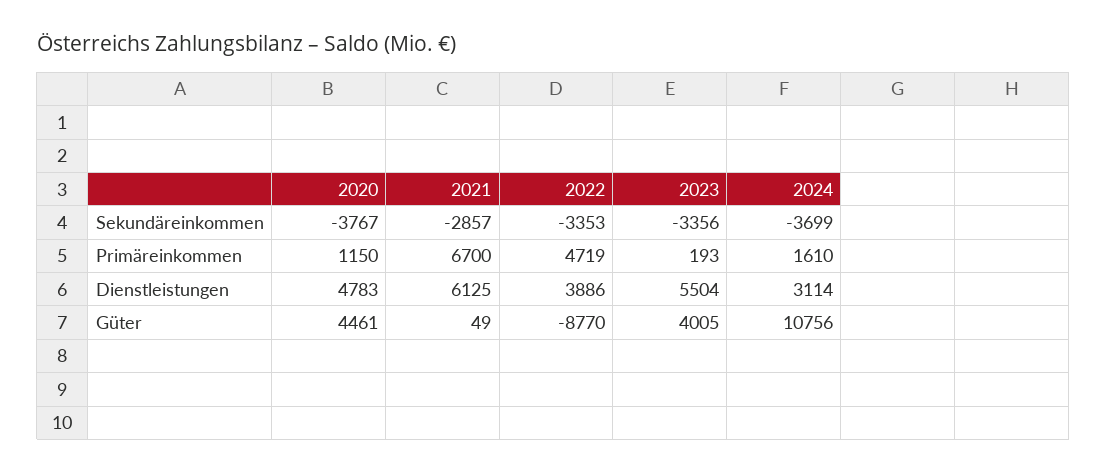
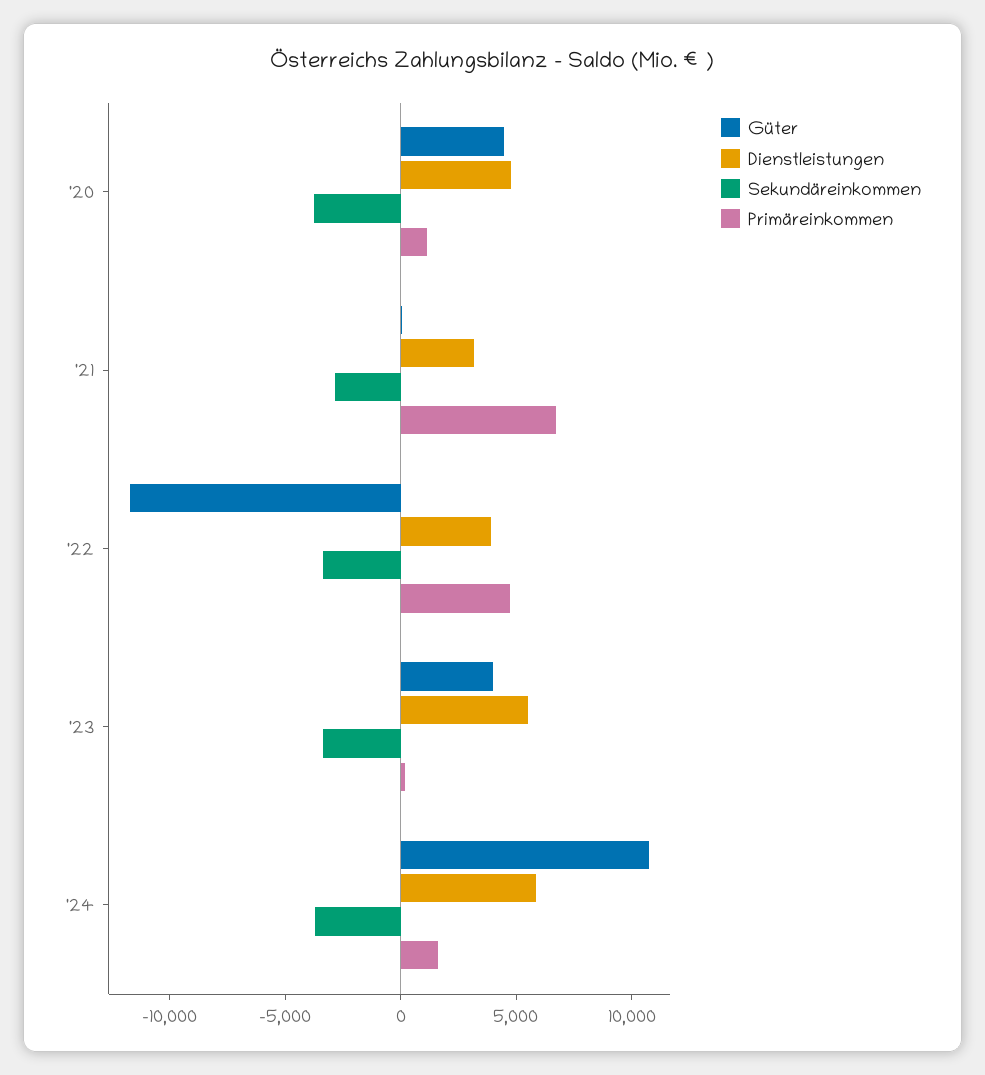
Dienstleistungen, 2021: 6125 -> 3000
Dienstleistungen, 2024: 3114 -> 6000
Güter, 2022: -8770 -> -12000

